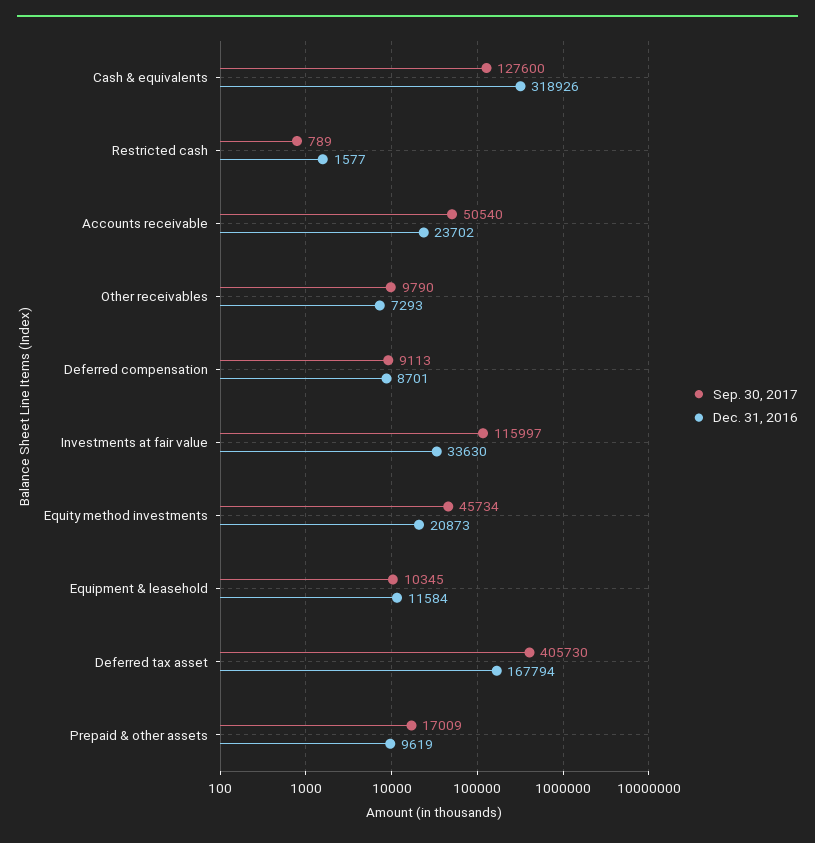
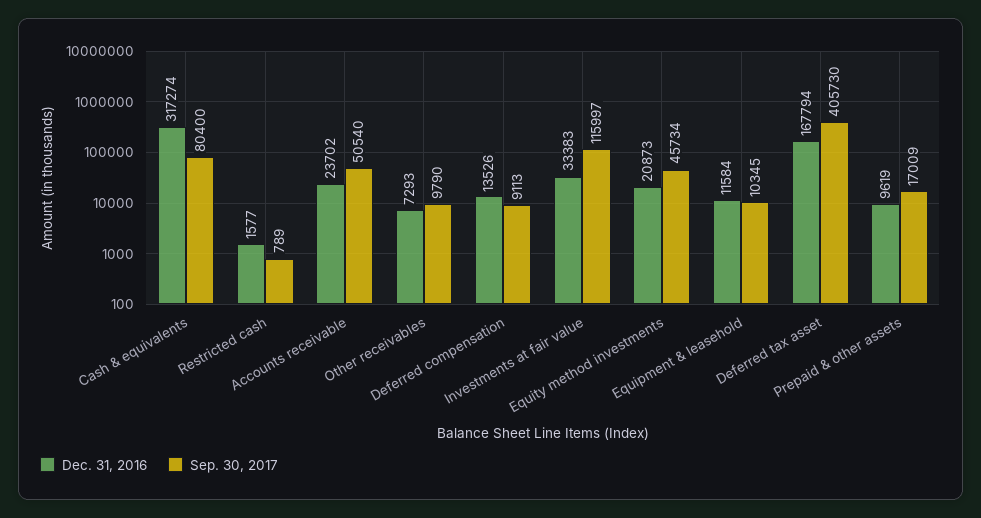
Sep. 30, 2017, Cash & equivalents: 127600 -> 80400
Dec. 31, 2016, Cash & equivalents: 318926 -> 317274
Dec. 31, 2016, Deferred compensation: 8701 -> 13526
Dec. 31, 2016, Investments at fair value: 33630 -> 33383

